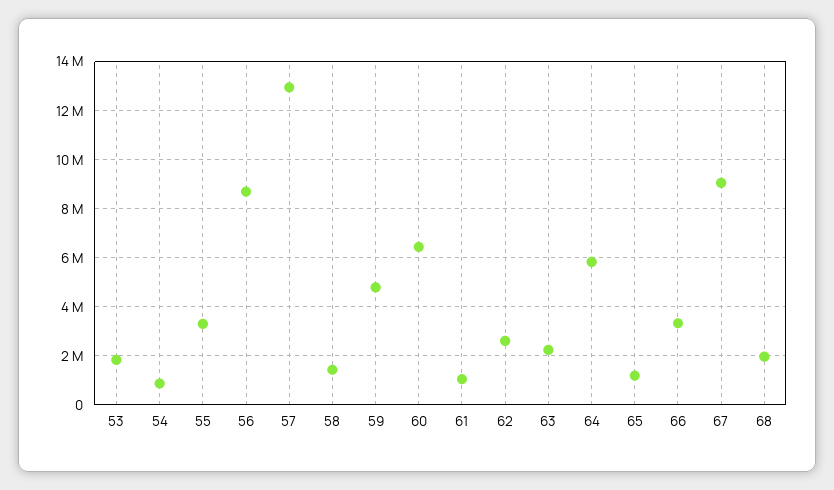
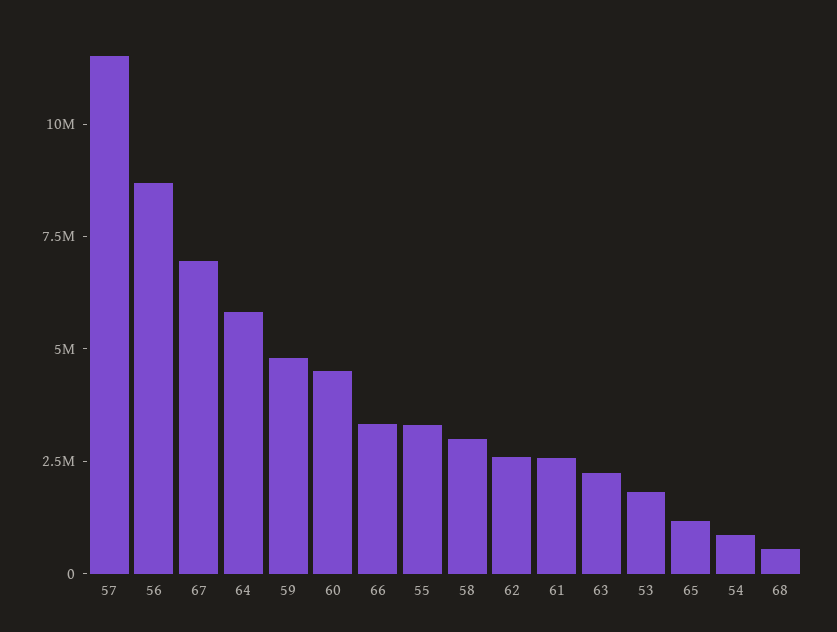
57: 13000000 -> 11500000
58: 1500000 -> 3000000
60: 6500000 -> 4500000
61: 1000000 -> 2500000
67: 9000000 -> 7000000
68: 2000000 -> 500000

